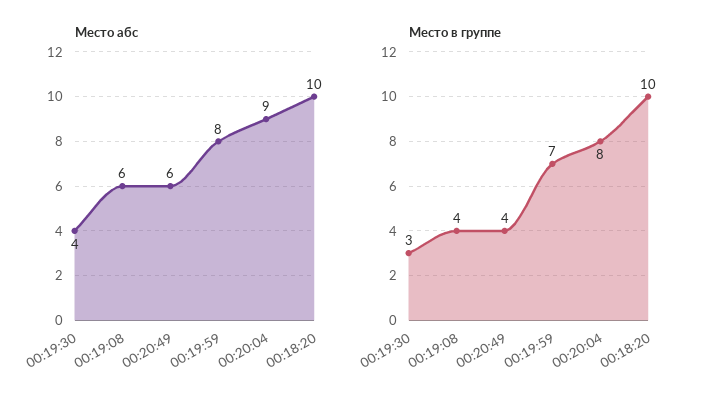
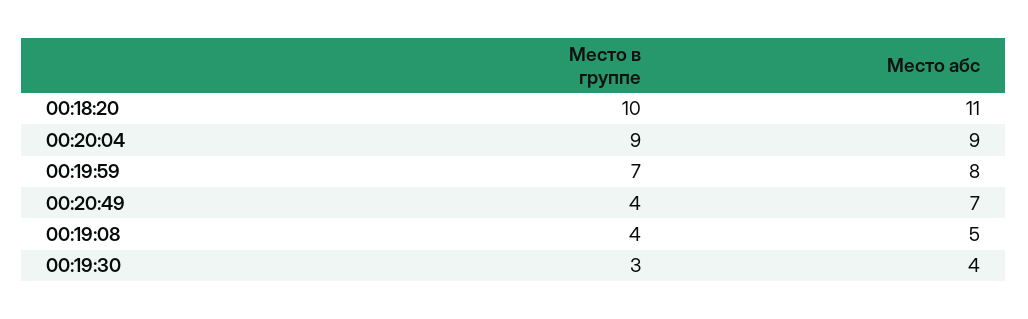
Место абс, 00:19:08: 6 -> 5
Место абс, 00:20:49: 6 -> 7
Место абс, 00:18:20: 10 -> 11
Место в группе, 00:20:04: 8 -> 9

